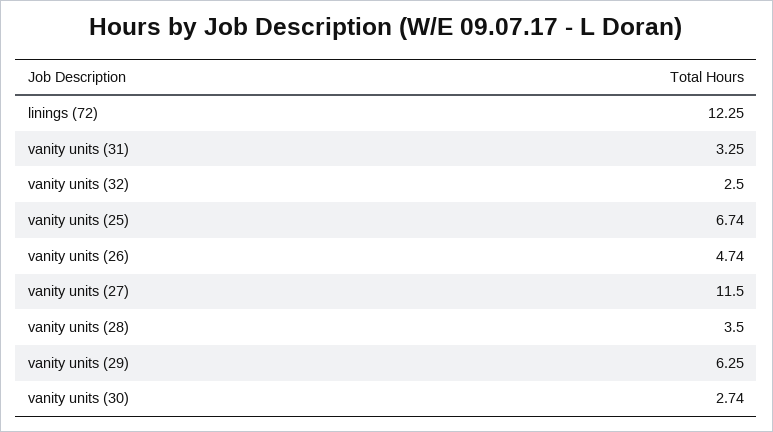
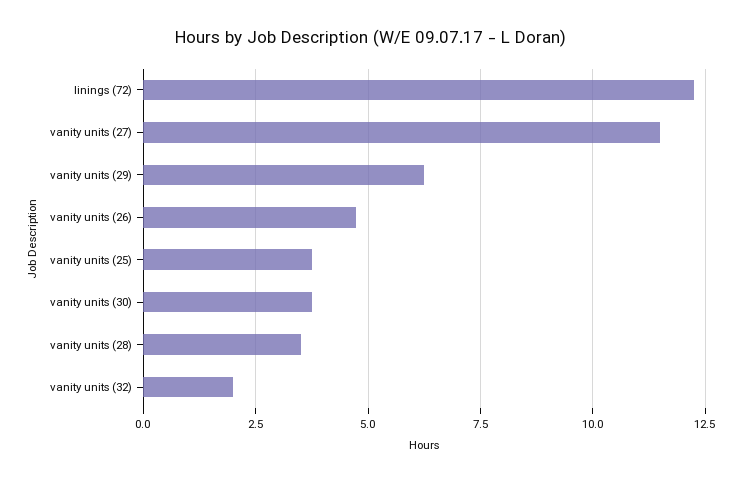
vanity units (31): 3.25 -> none
vanity units (32): 2.5 -> 2
vanity units (25): 6.74 -> 3.75
vanity units (30): 2.74 -> 3.75

